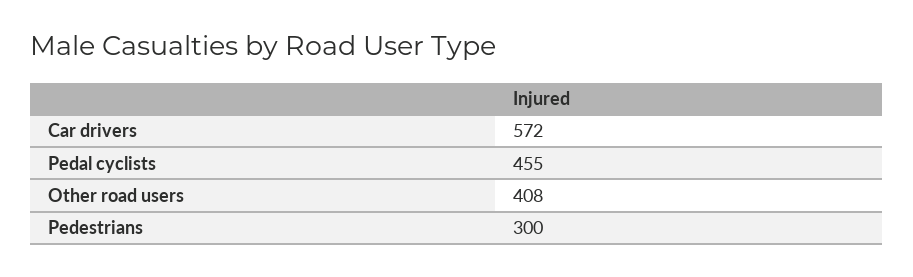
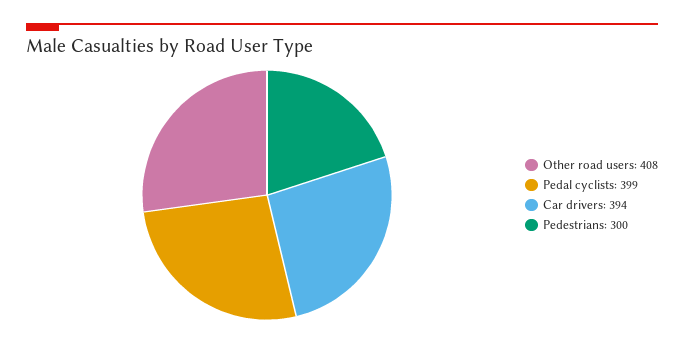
Car drivers: 572 -> 394
Pedal cyclists: 455 -> 399

